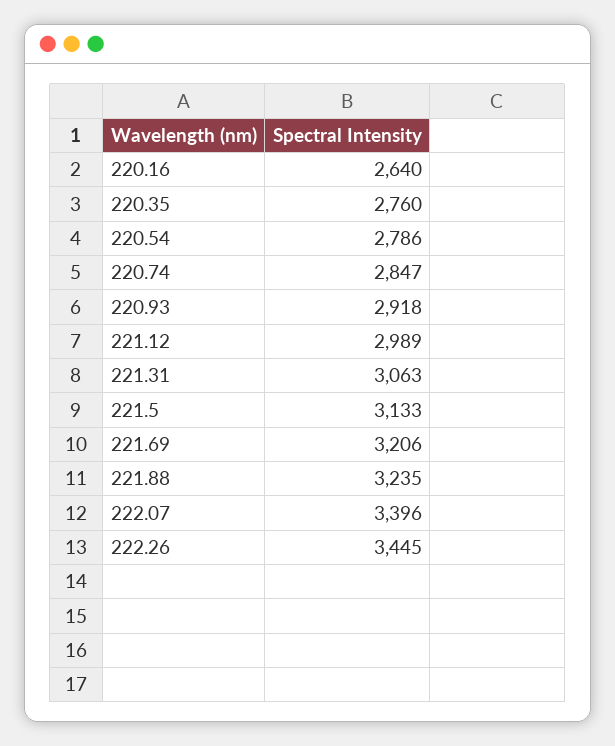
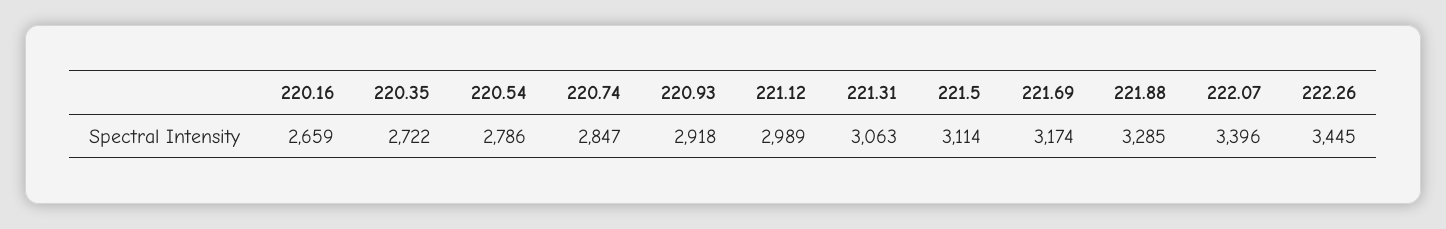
220.16: 2640 -> 2659
220.35: 2760 -> 2722
221.5: 3133 -> 3114
221.69: 3206 -> 3174
221.88: 3235 -> 3285

